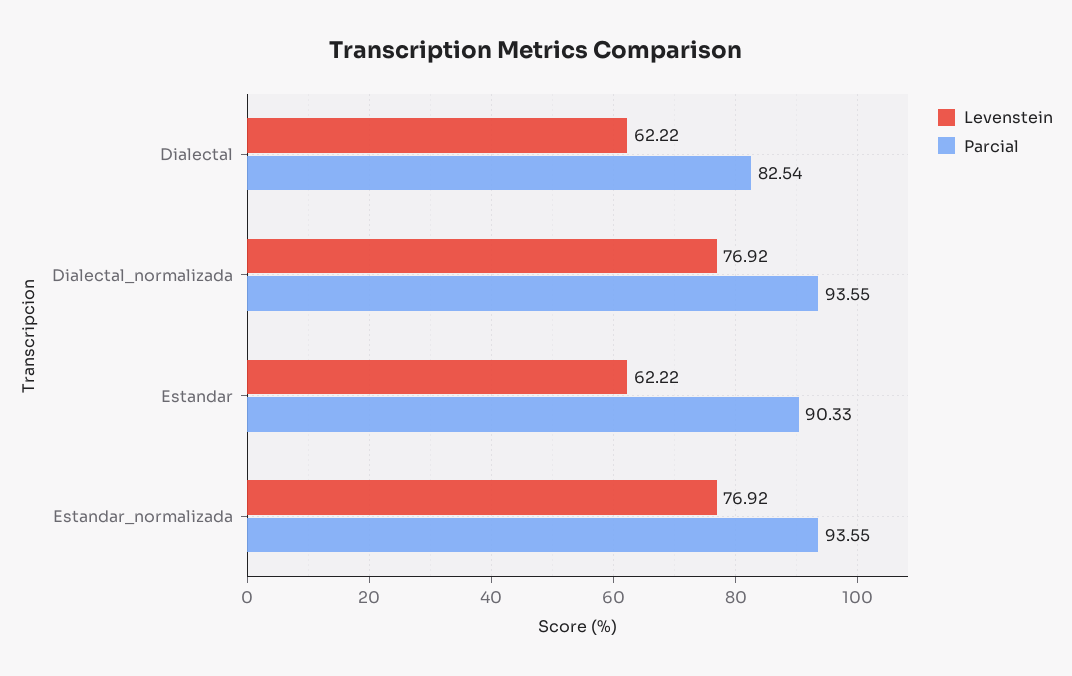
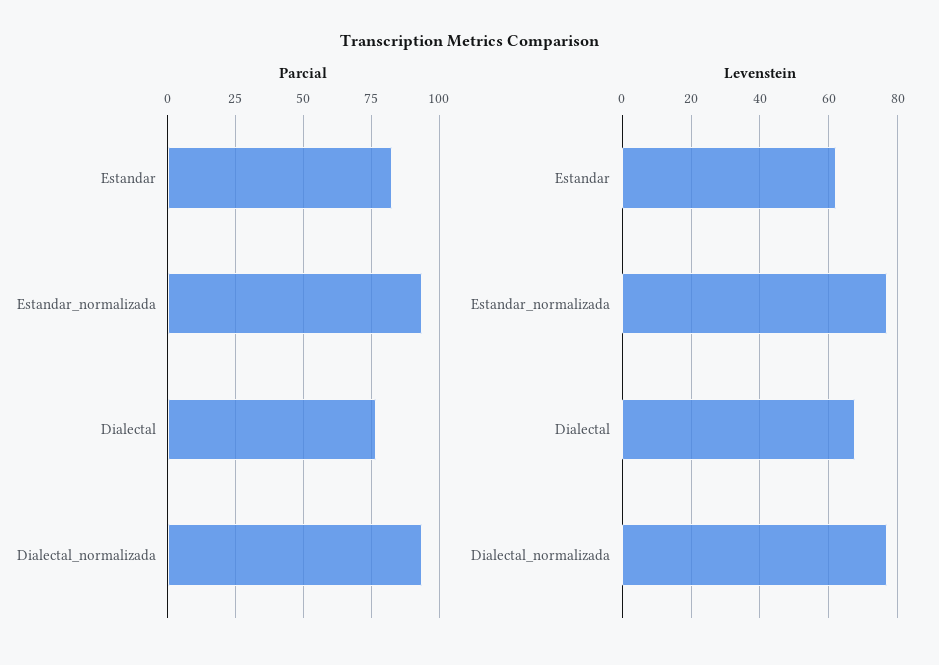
Levenstein, Dialectal: 62.22 -> 68
Parcial, Dialectal: 82.54 -> 77.5
Parcial, Estandar: 90.33 -> 82.5

